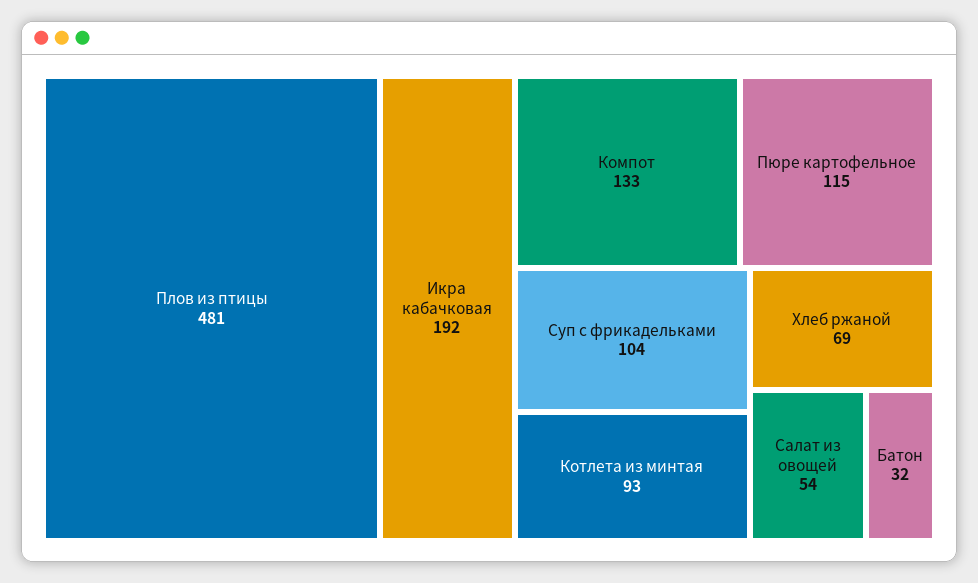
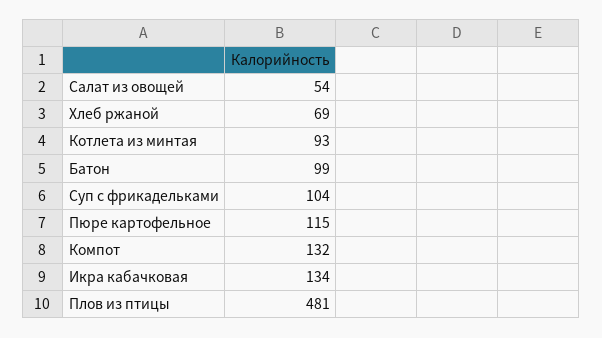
Икра кабачковая: 192 -> 134
Компот: 133 -> 132
Батон: 32 -> 99

